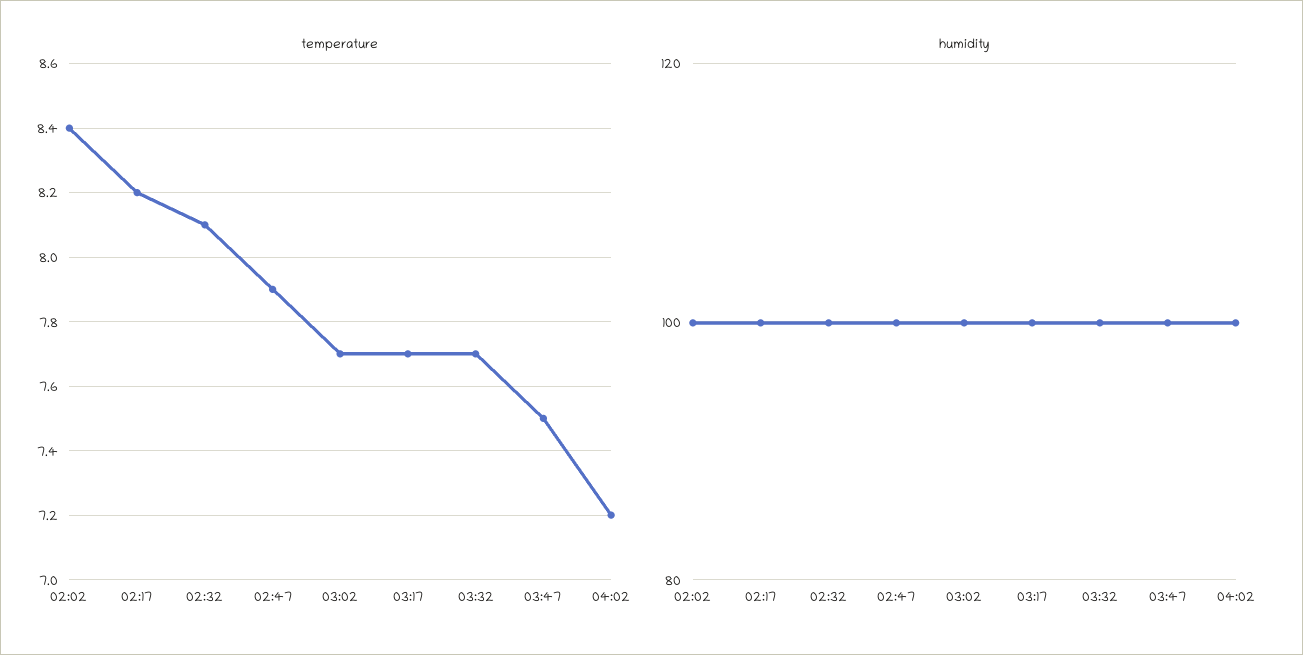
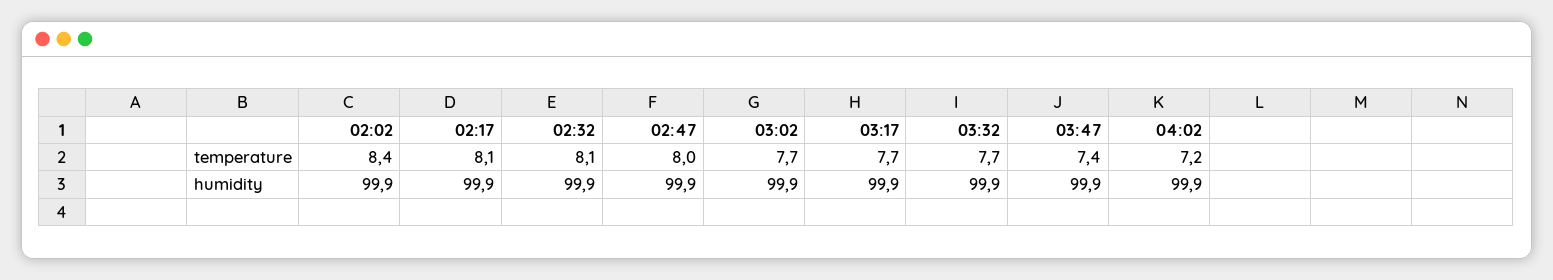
temperature, 02:17: 8.2 -> 8.1
temperature, 02:47: 7.9 -> 8
temperature, 03:47: 7.5 -> 7.4

